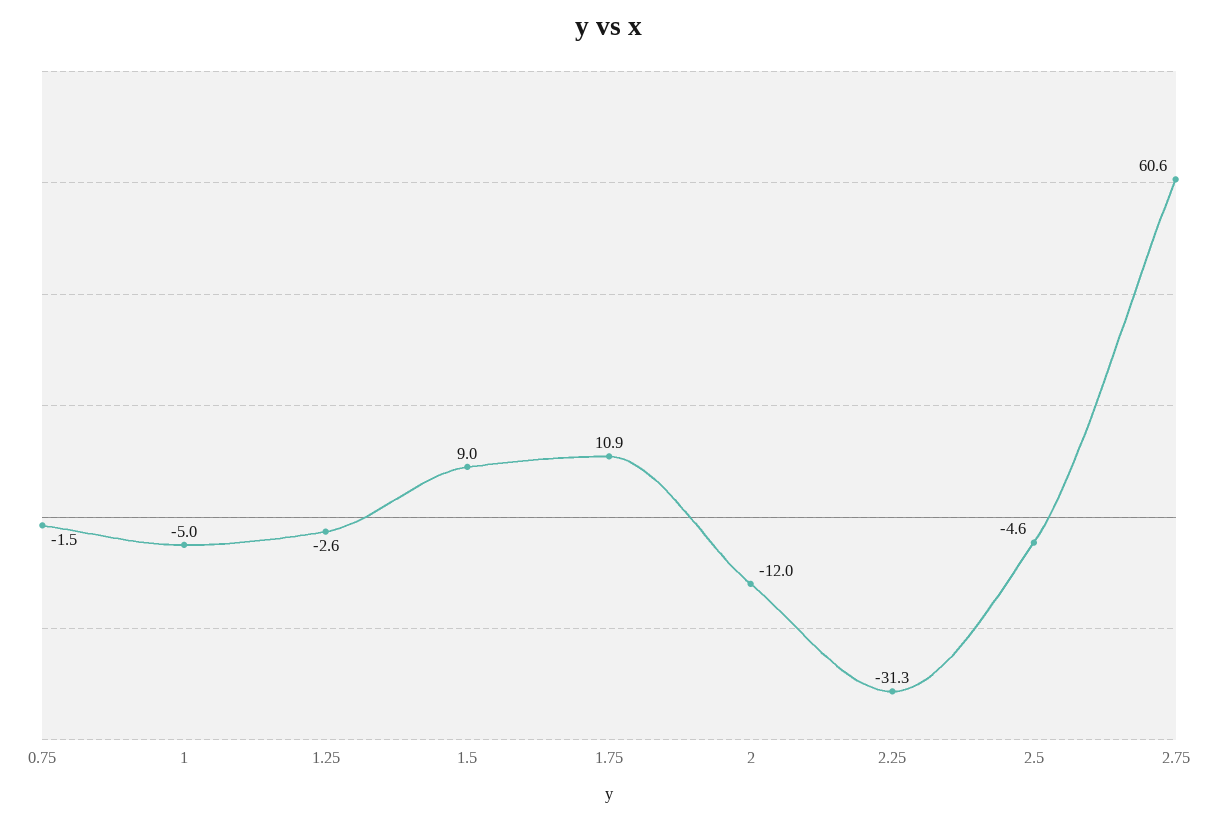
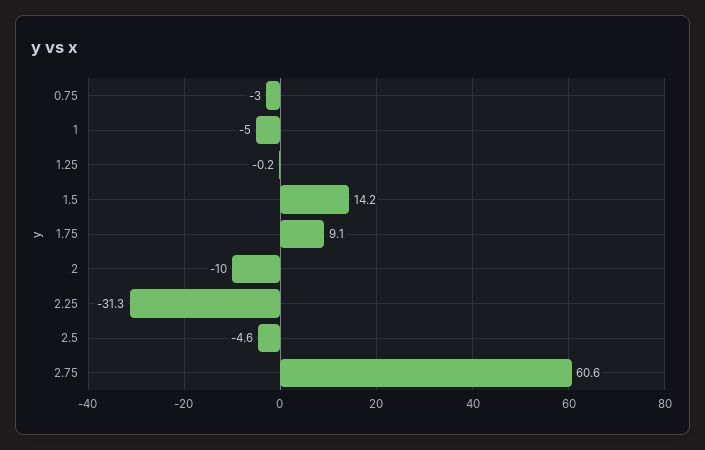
0.75: -1.5 -> -3
1.25: -2.6 -> -0.2
1.5: 9 -> 14.2
1.75: 10.9 -> 9.1
2: -12 -> -10

